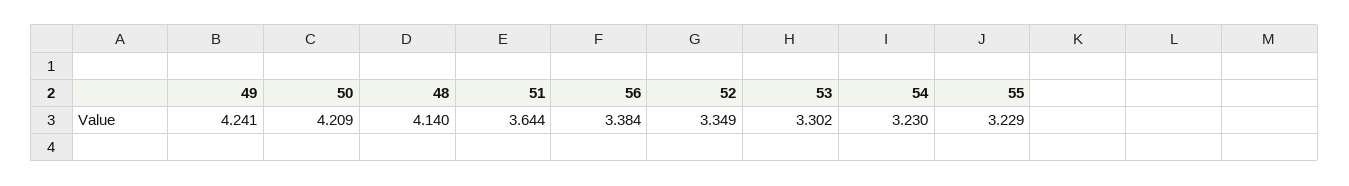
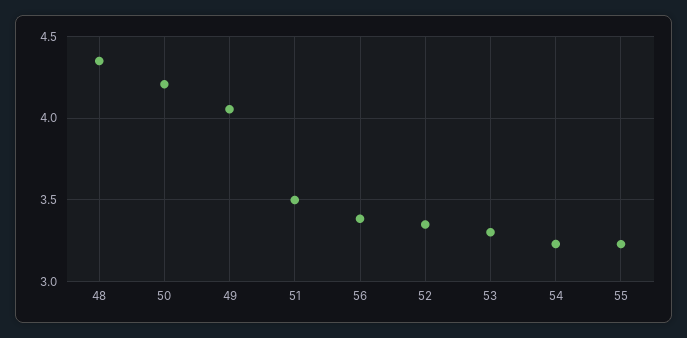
49: 4.241 -> 4.05
48: 4.14 -> 4.35
51: 3.644 -> 3.5

